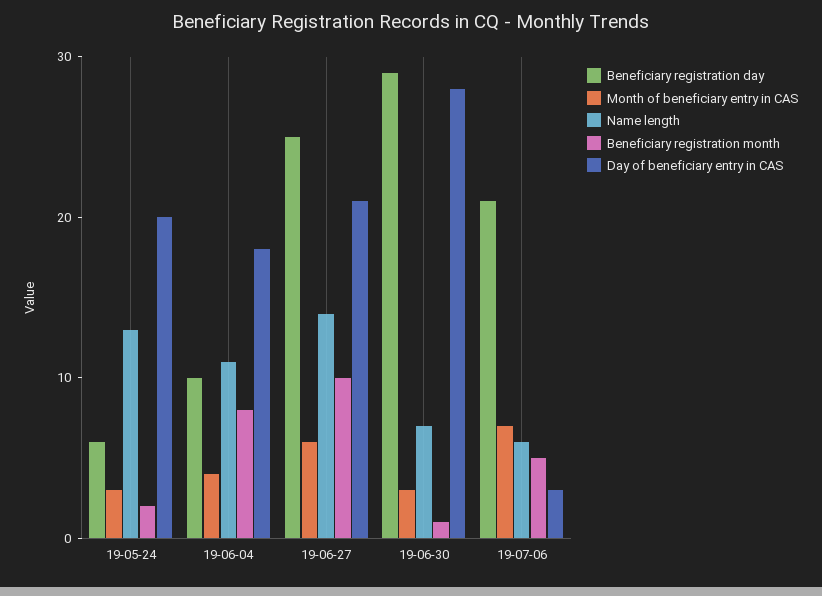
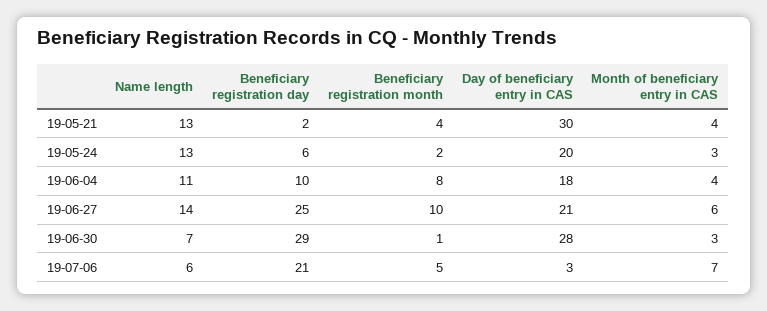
Name length, 19-05-21: none -> 13
Beneficiary registration day, 19-05-21: none -> 2
Beneficiary registration month, 19-05-21: none -> 4
Day of beneficiary entry in CAS, 19-05-21: none -> 30
Month of beneficiary entry in CAS, 19-05-21: none -> 4

